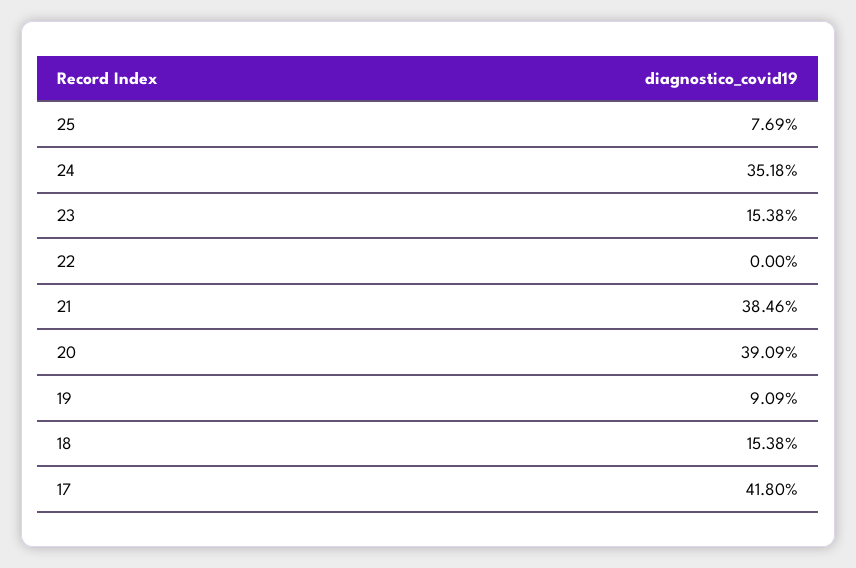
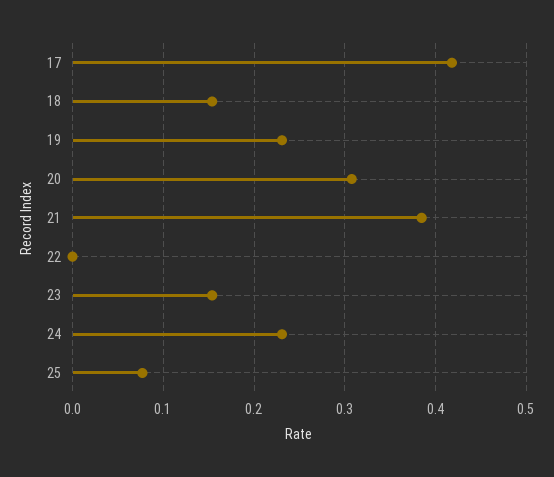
24: 0.3518 -> 0.23
20: 0.3909 -> 0.31
19: 0.0909 -> 0.23

